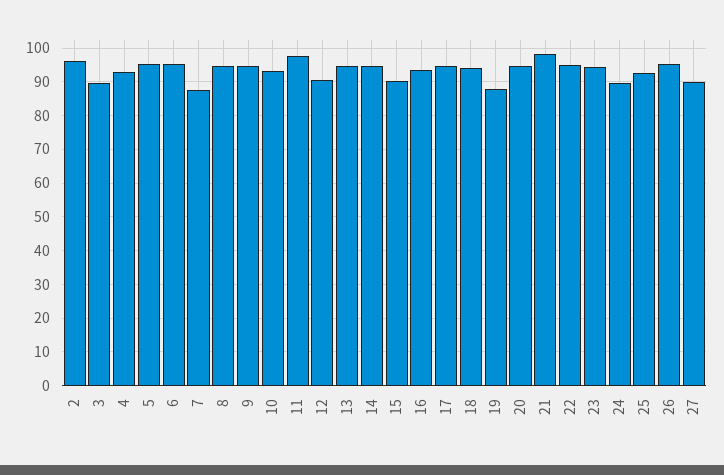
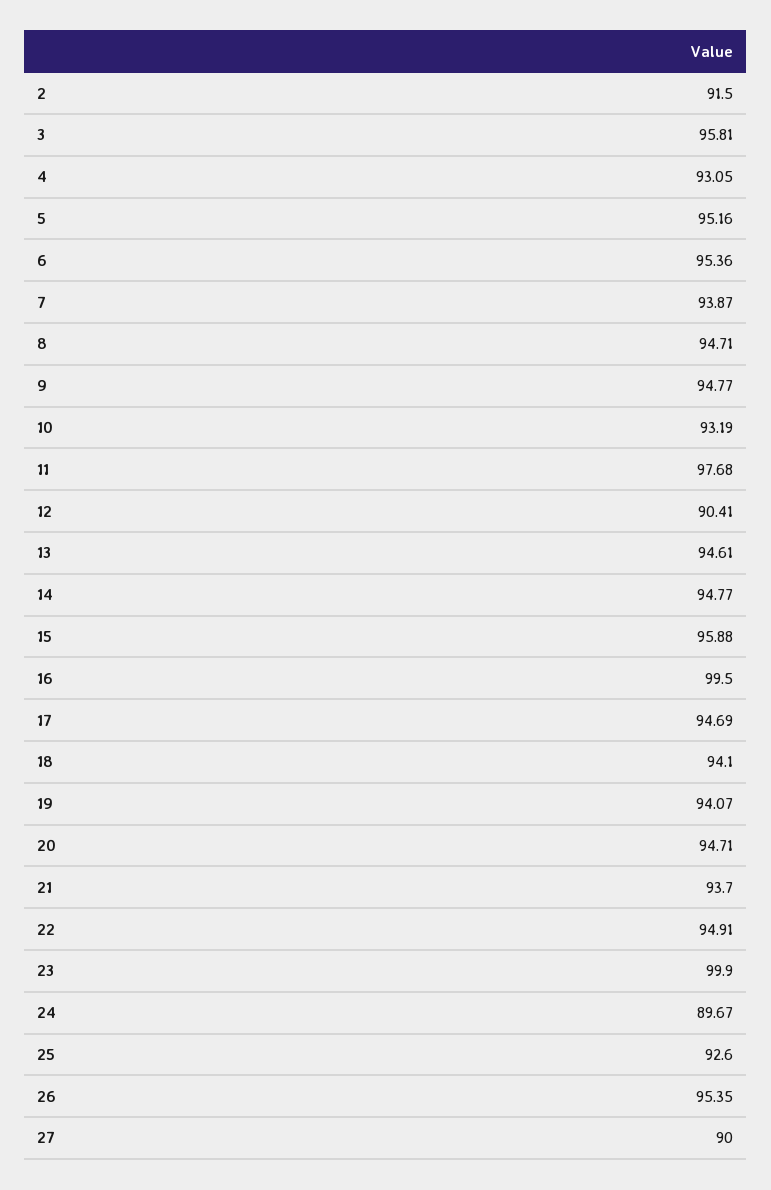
2: 96 -> 91.5
3: 90 -> 95.81
7: 88 -> 93.87
15: 90 -> 95.88
16: 94 -> 99.5
19: 88 -> 94.07
21: 98 -> 93.7
23: 94 -> 99.9

